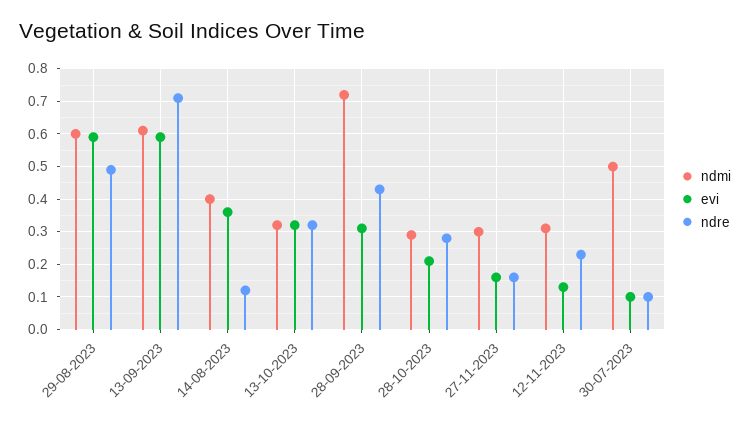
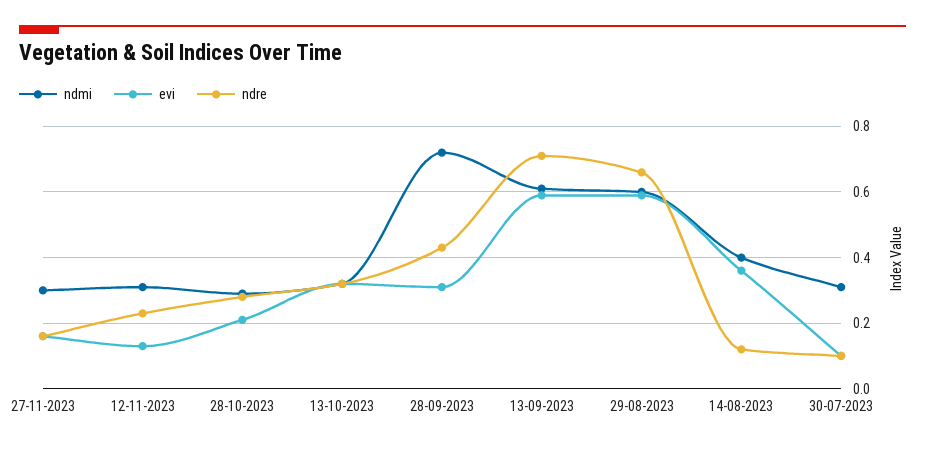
ndre, 29-08-2023: 0.5 -> 0.65
ndmi, 30-07-2023: 0.5 -> 0.3

